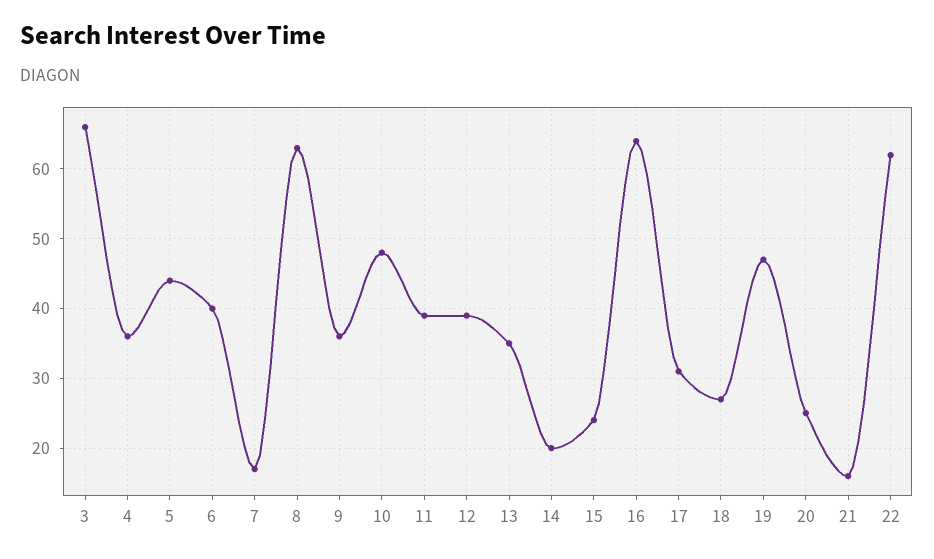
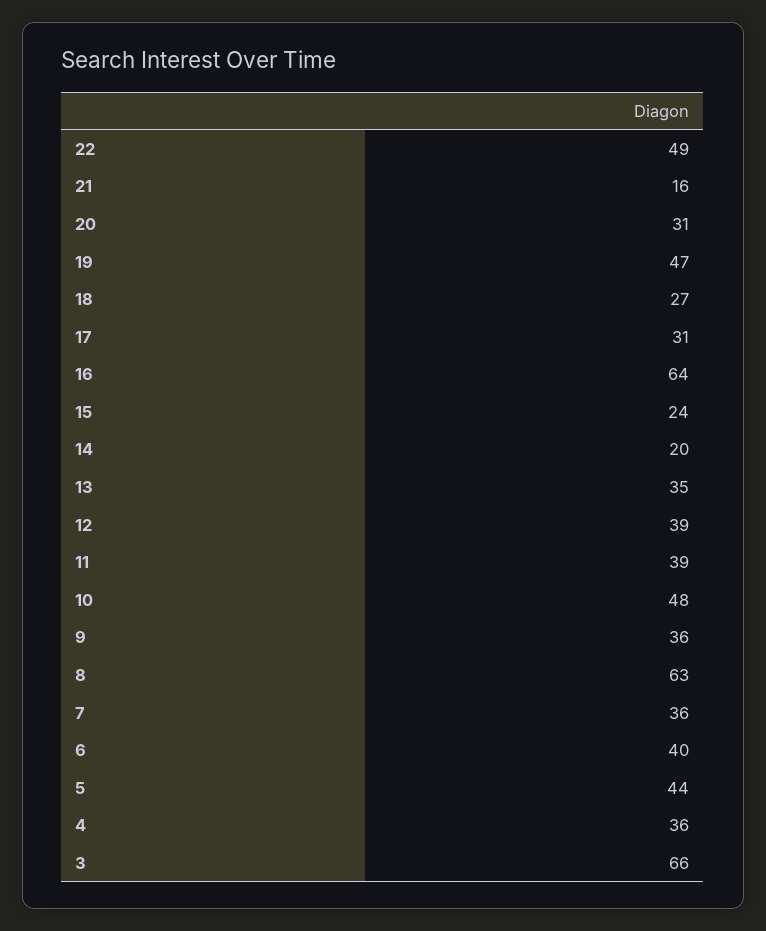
7: 17 -> 36
20: 25 -> 31
22: 62 -> 49

